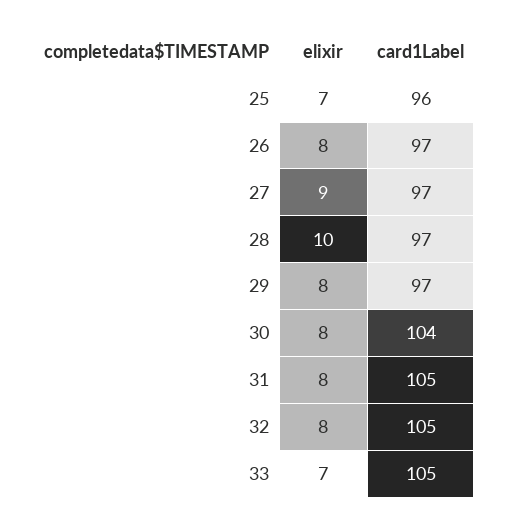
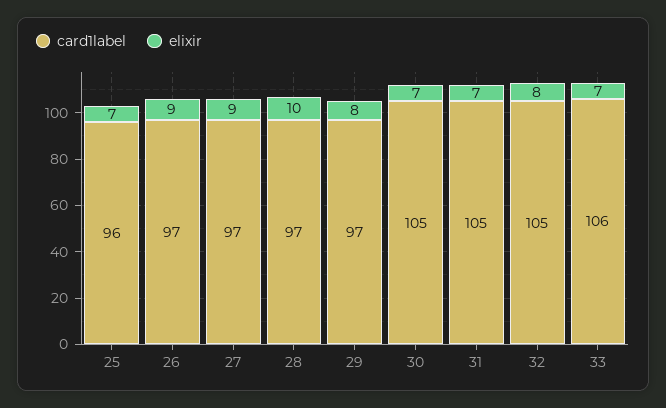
elixir, 26: 8 -> 9
elixir, 30: 8 -> 7
card1Label, 30: 104 -> 105
elixir, 31: 8 -> 7
card1Label, 33: 105 -> 106

